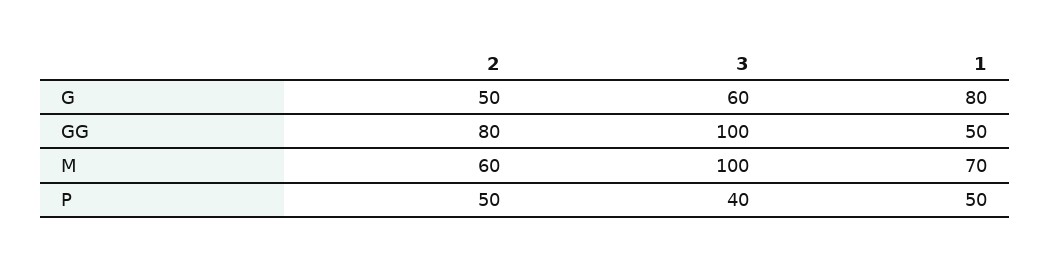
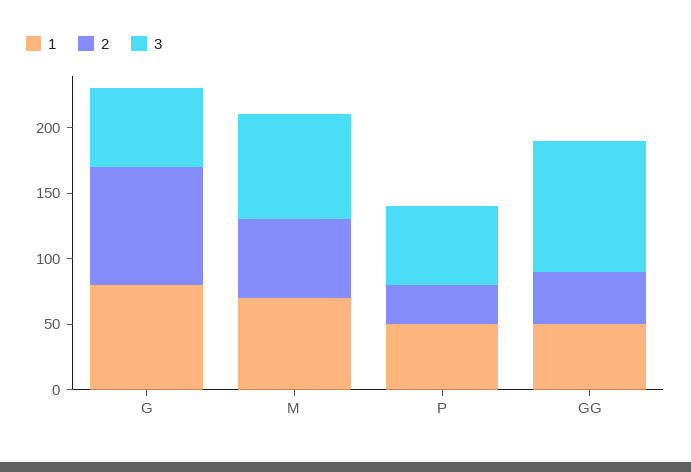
2, G: 50 -> 90
2, GG: 80 -> 40
3, M: 100 -> 80
2, P: 50 -> 30
3, P: 40 -> 60

